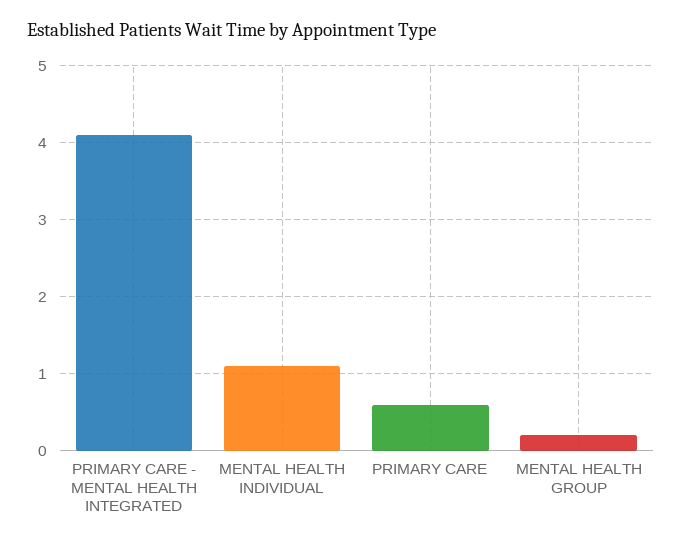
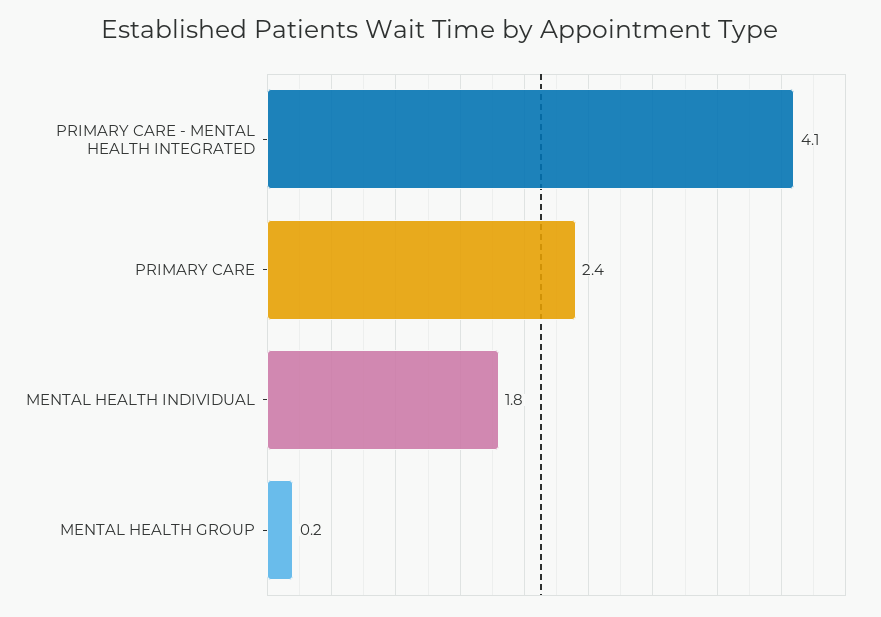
MENTAL HEALTH INDIVIDUAL: 1.1 -> 1.8
PRIMARY CARE: 0.6 -> 2.4

